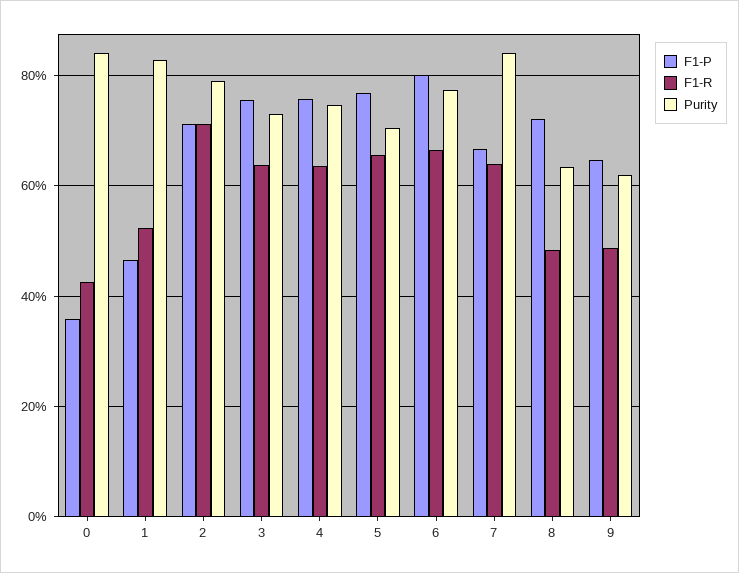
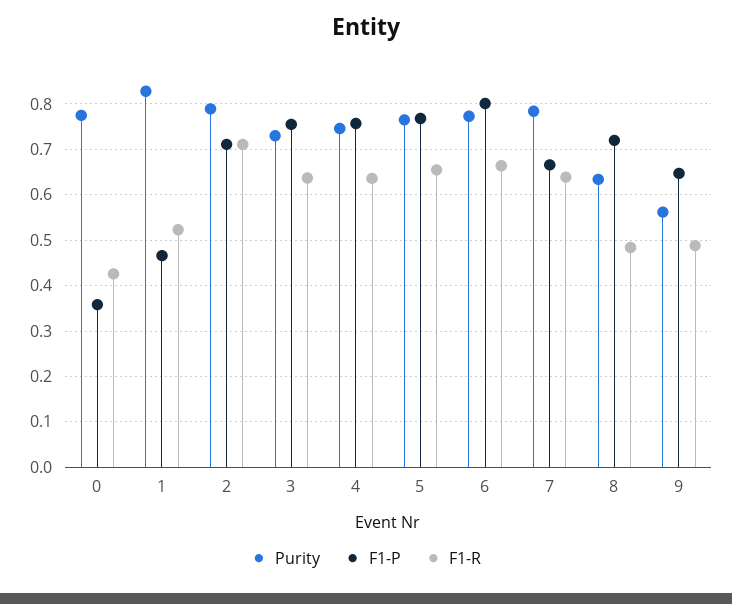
Purity, 0: 0.84 -> 0.78
Purity, 5: 0.7 -> 0.76
Purity, 7: 0.84 -> 0.78
Purity, 9: 0.62 -> 0.56

